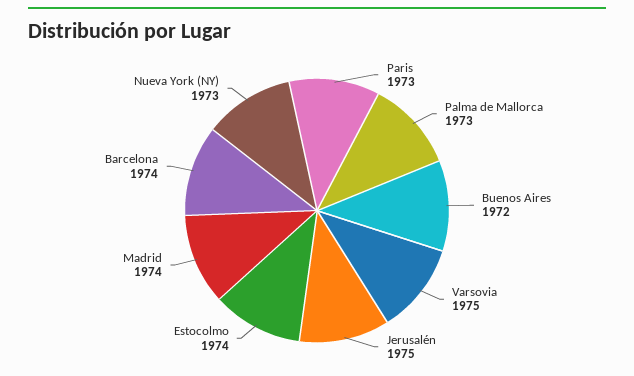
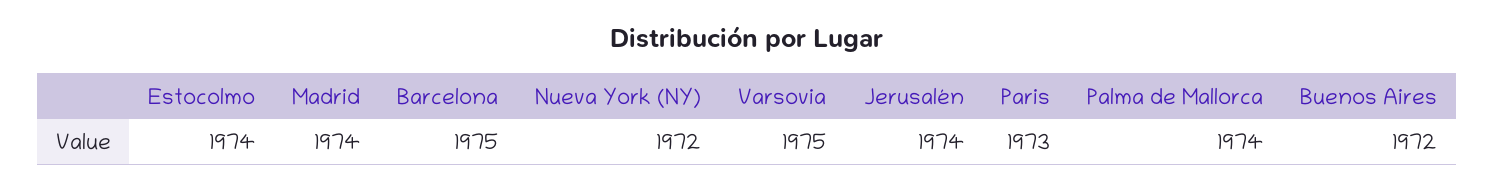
Palma de Mallorca: 1973 -> 1974
Jerusalén: 1975 -> 1974
Barcelona: 1974 -> 1975
Nueva York (NY): 1973 -> 1972

